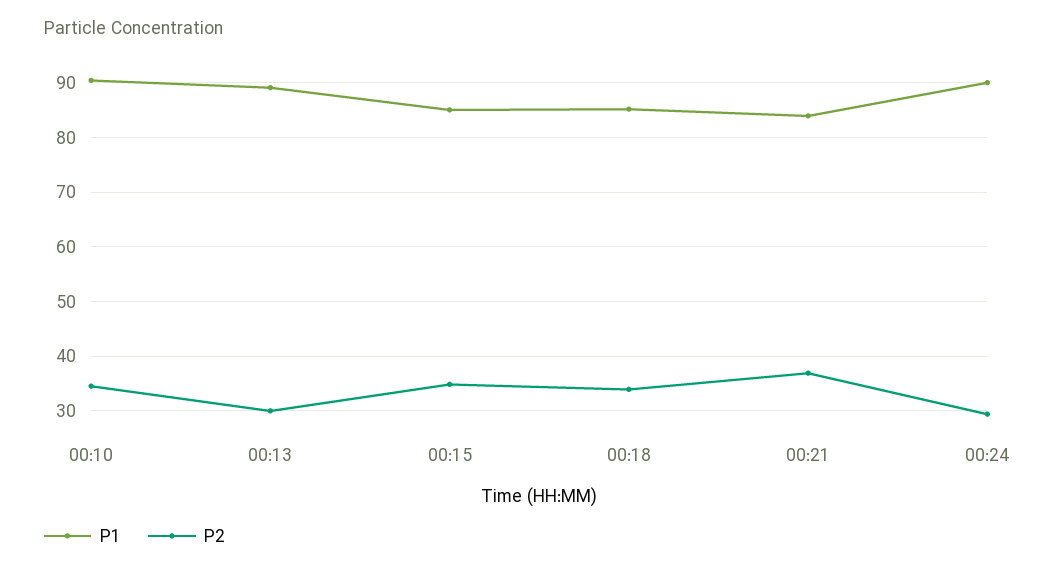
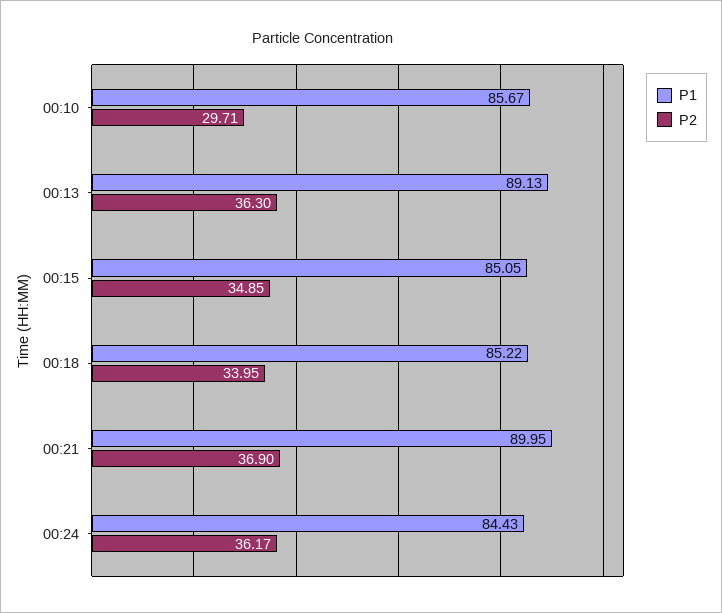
P1, 00:10: 90 -> 85.67
P2, 00:10: 34 -> 29.71
P2, 00:13: 30 -> 36.3
P1, 00:21: 84 -> 89.95
P1, 00:24: 90 -> 84.43
P2, 00:24: 30 -> 36.17

